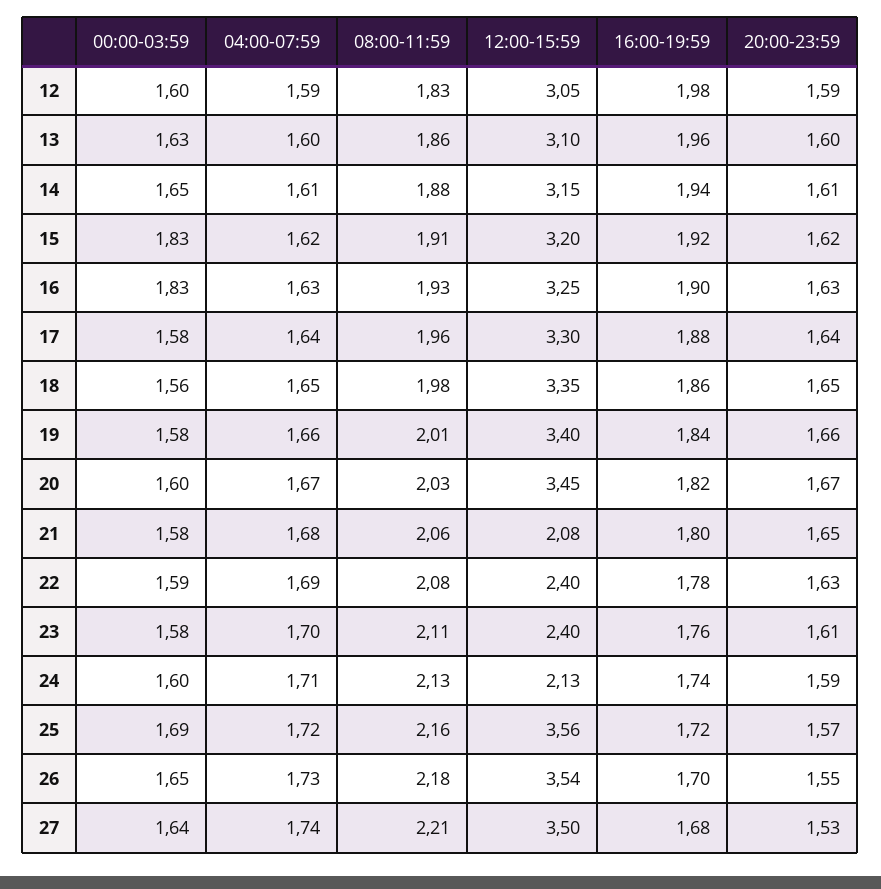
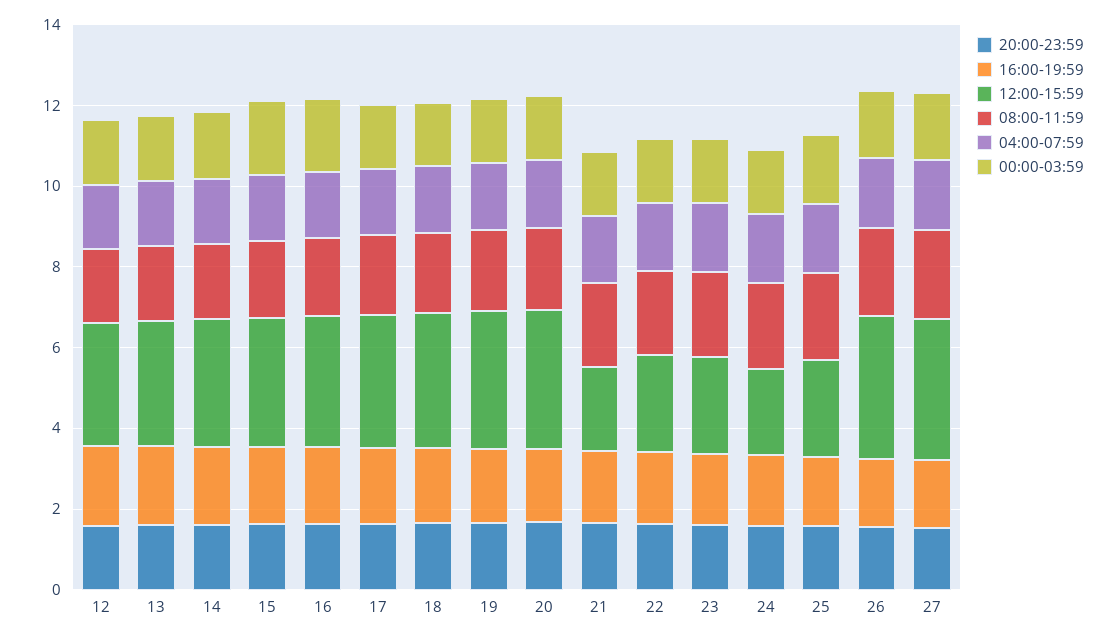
12:00-15:59, 25: 3.56 -> 2.5

